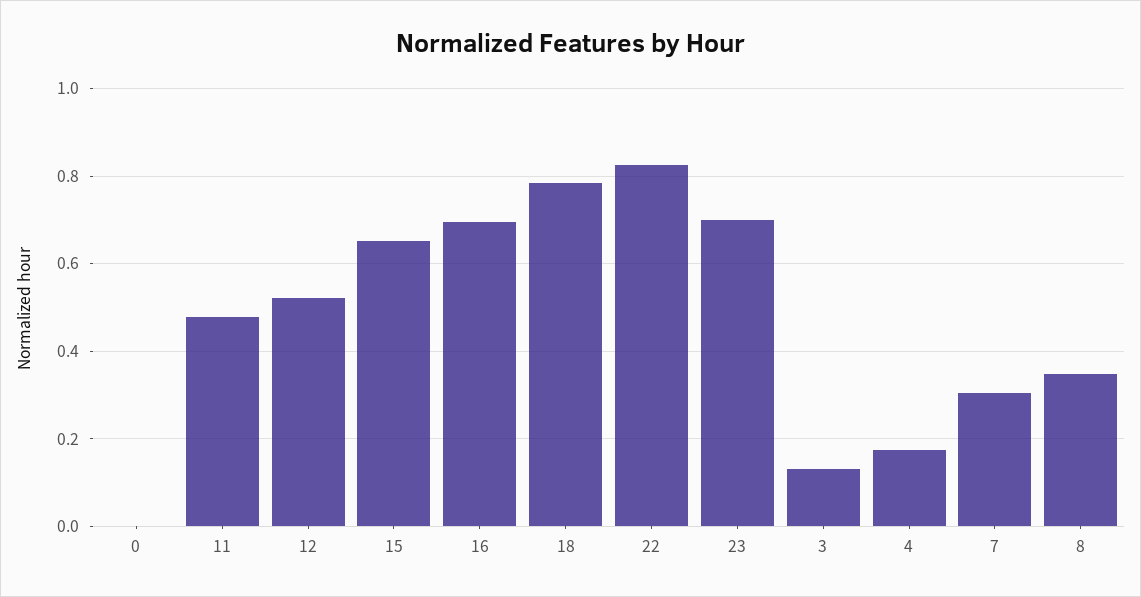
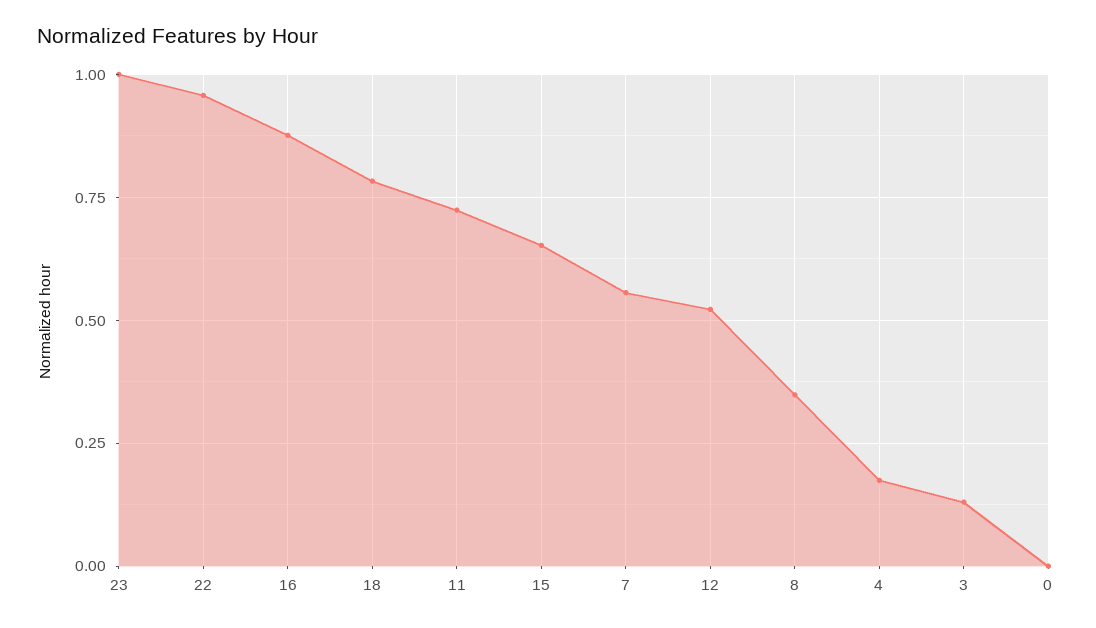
11: 0.48 -> 0.725
16: 0.7 -> 0.875
22: 0.82 -> 0.95
23: 0.7 -> 1
7: 0.3 -> 0.55

